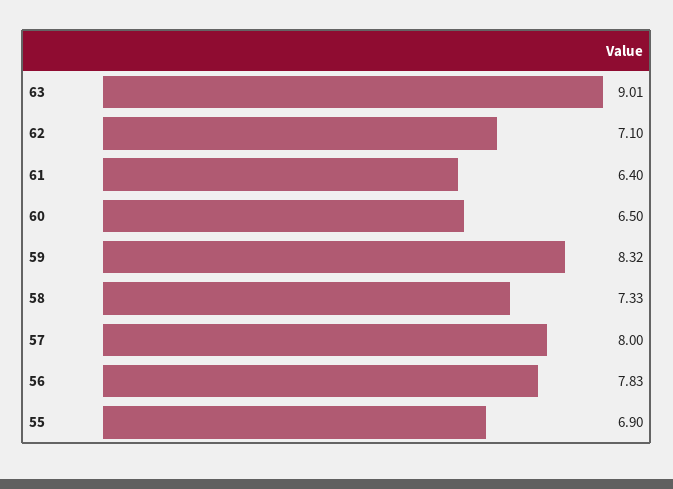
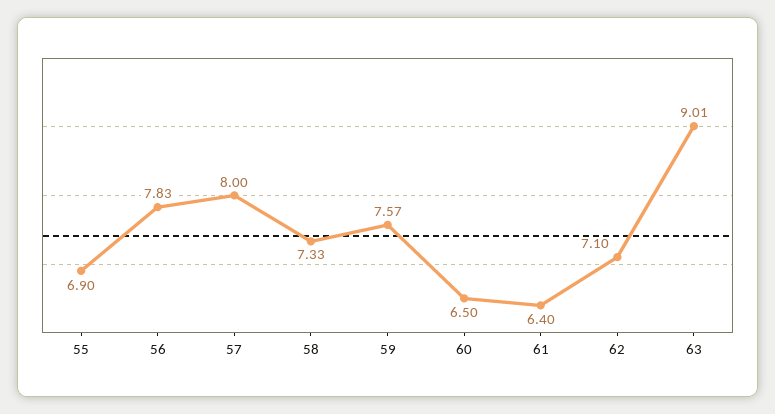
59: 8.32 -> 7.57

